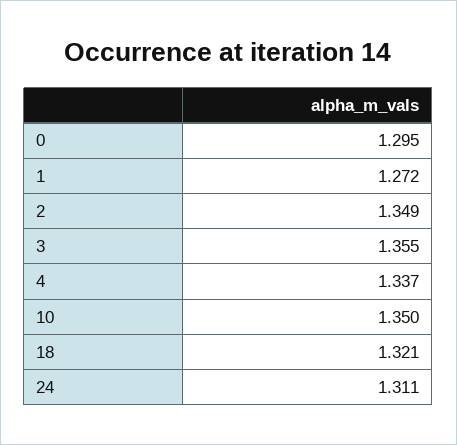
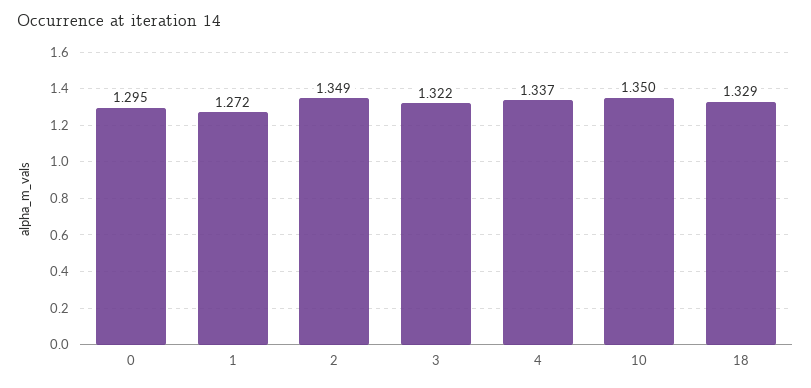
3: 1.355 -> 1.322
18: 1.321 -> 1.329
24: 1.311 -> none

